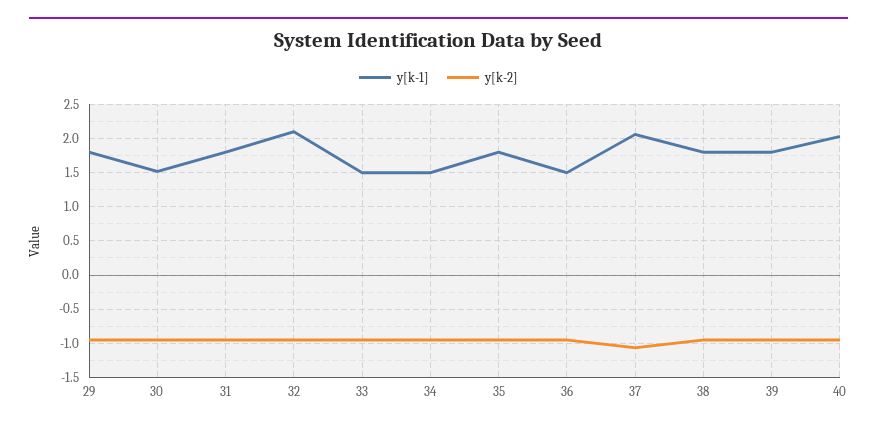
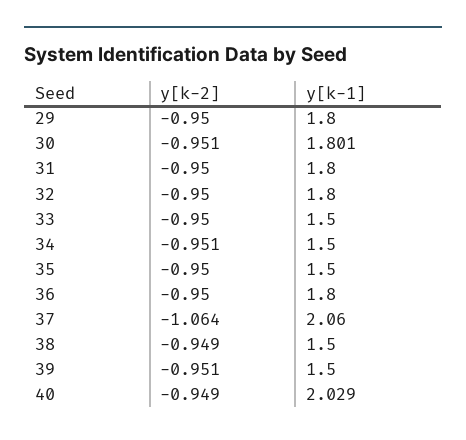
y[k-1], 30: 1.5 -> 1.801
y[k-1], 32: 2.1 -> 1.8
y[k-1], 35: 1.8 -> 1.5
y[k-1], 36: 1.5 -> 1.8
y[k-1], 38: 1.8 -> 1.5
y[k-1], 39: 1.8 -> 1.5

